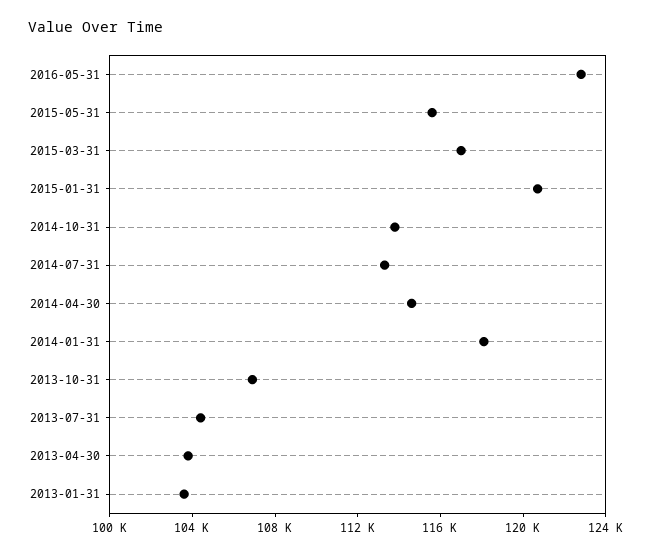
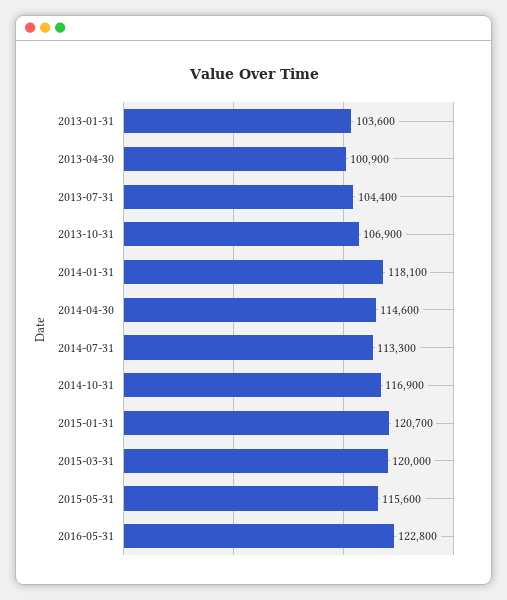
2015-03-31: 117000 -> 120000
2014-10-31: 114000 -> 116900
2013-04-30: 104000 -> 100900

